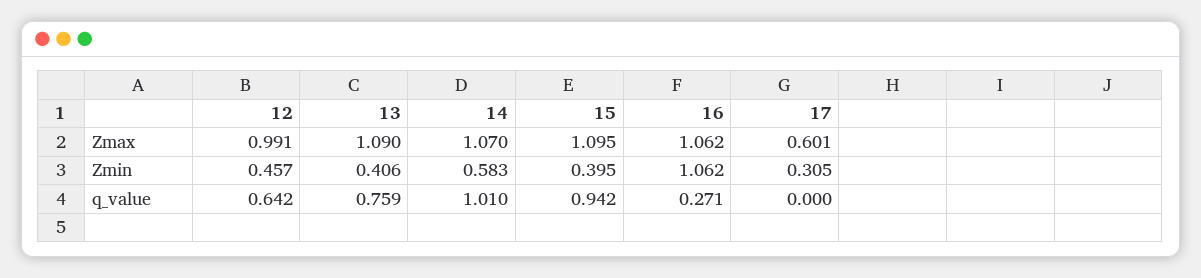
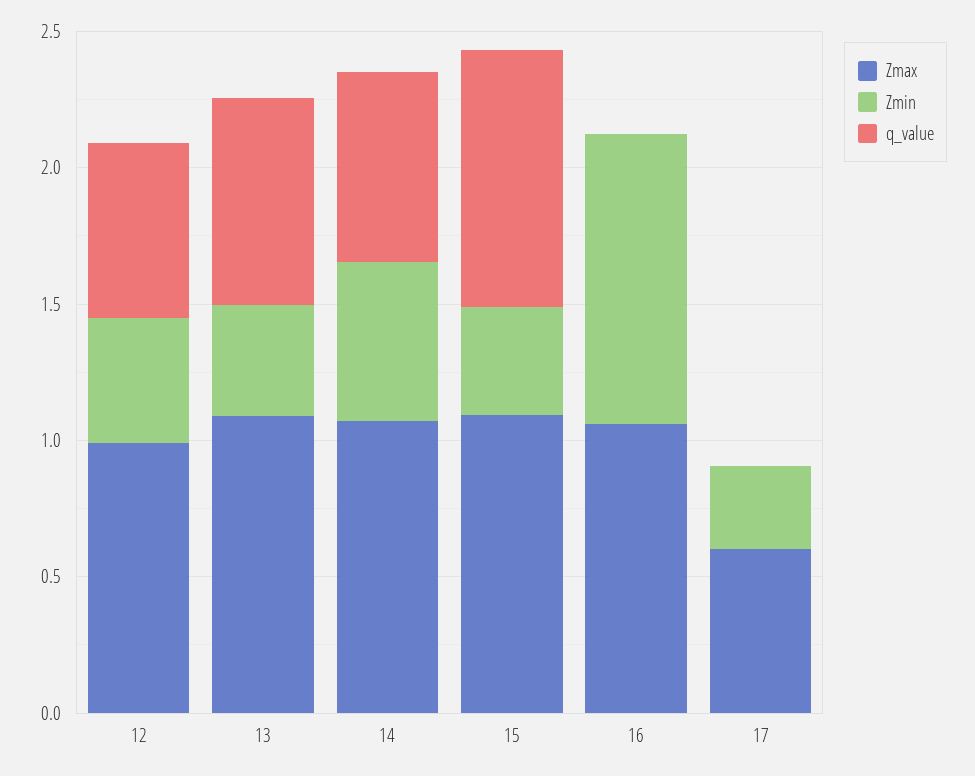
q_value, 14: 1.01 -> 0.7
q_value, 16: 0.271 -> 0

